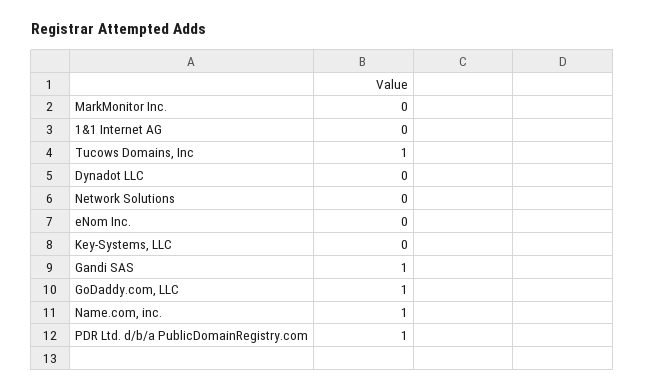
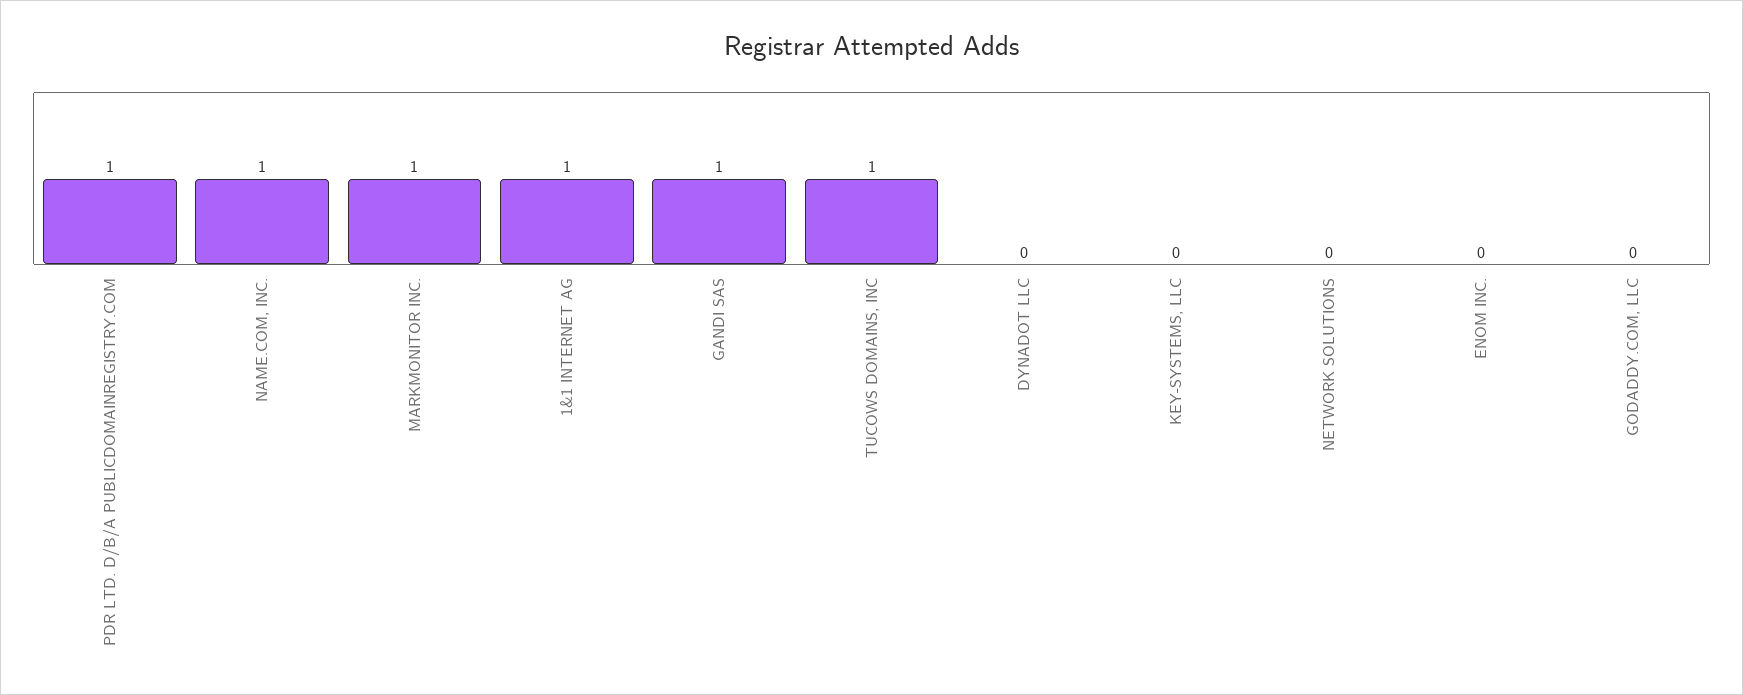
MarkMonitor Inc.: 0 -> 1
1&1 Internet AG: 0 -> 1
GoDaddy.com, LLC: 1 -> 0

